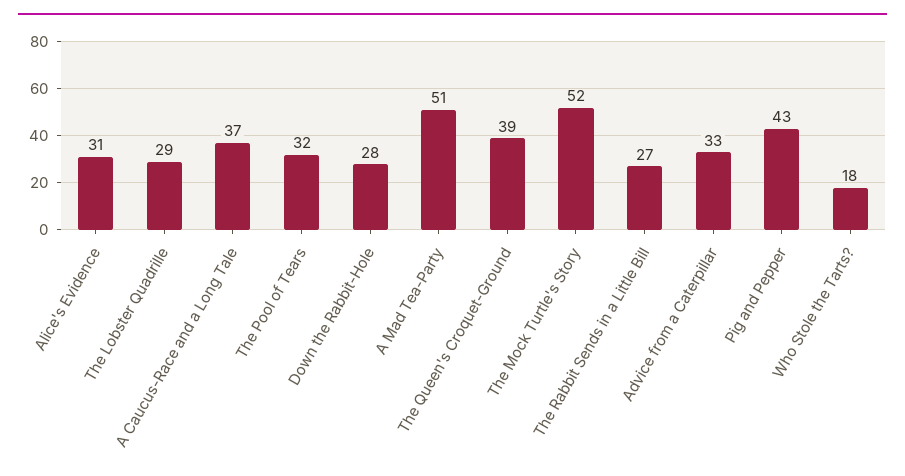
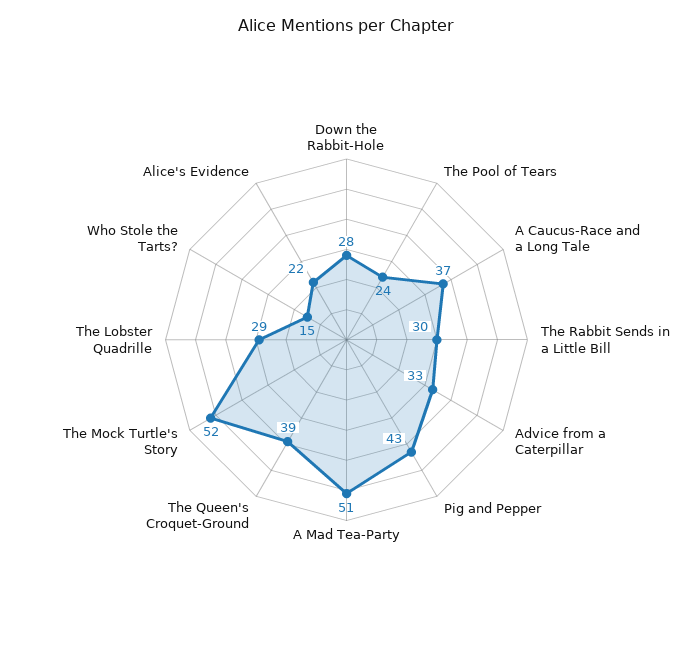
Alice's Evidence: 31 -> 22
The Pool of Tears: 32 -> 24
The Rabbit Sends in a Little Bill: 27 -> 30
Who Stole the Tarts?: 18 -> 15

